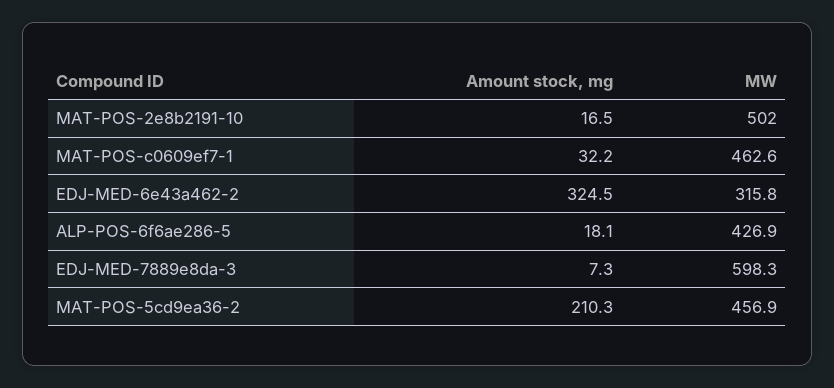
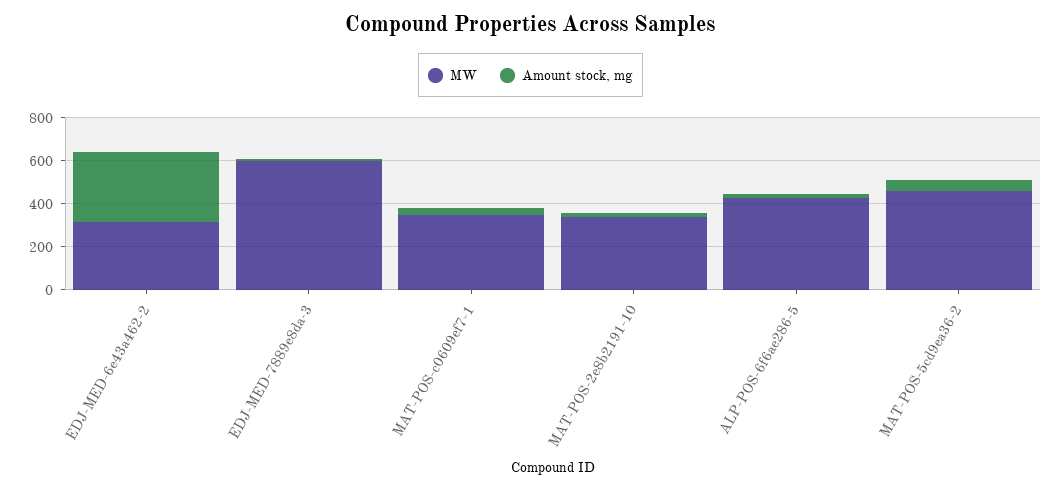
MW, MAT-POS-2e8b2191-10: 502 -> 350
MW, MAT-POS-c0609ef7-1: 462.6 -> 350
Amount stock, mg, MAT-POS-5cd9ea36-2: 210.3 -> 50

